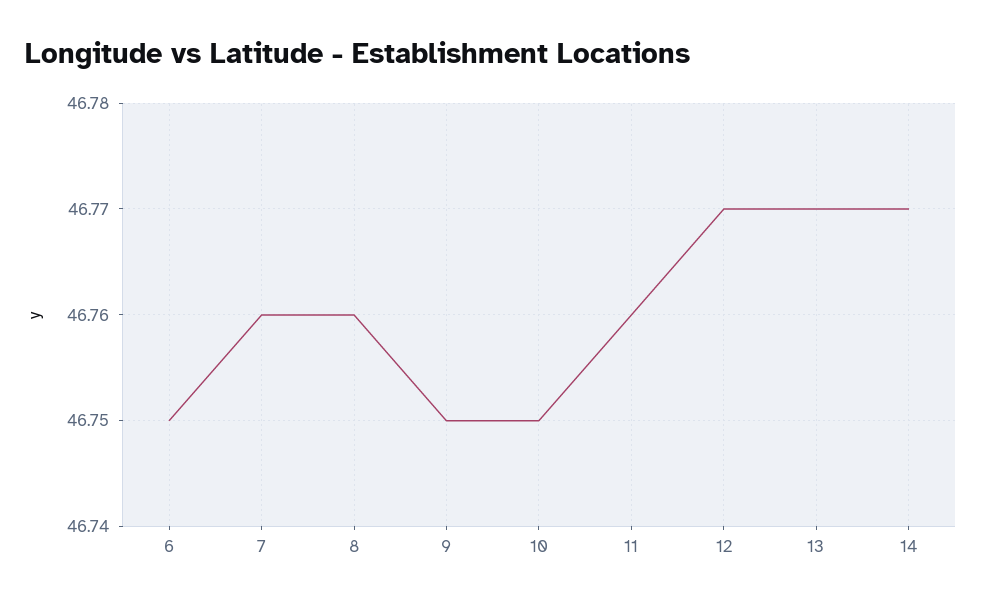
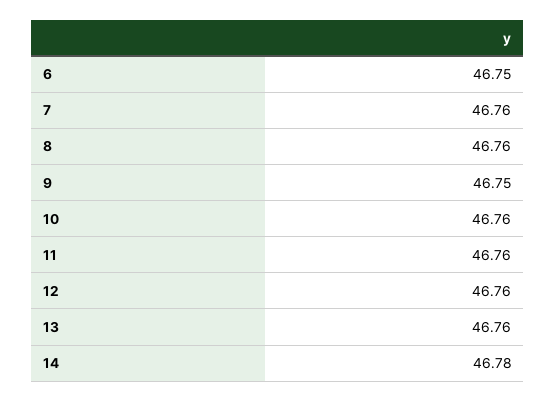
10: 46.75 -> 46.76
12: 46.77 -> 46.76
13: 46.77 -> 46.76
14: 46.77 -> 46.78

